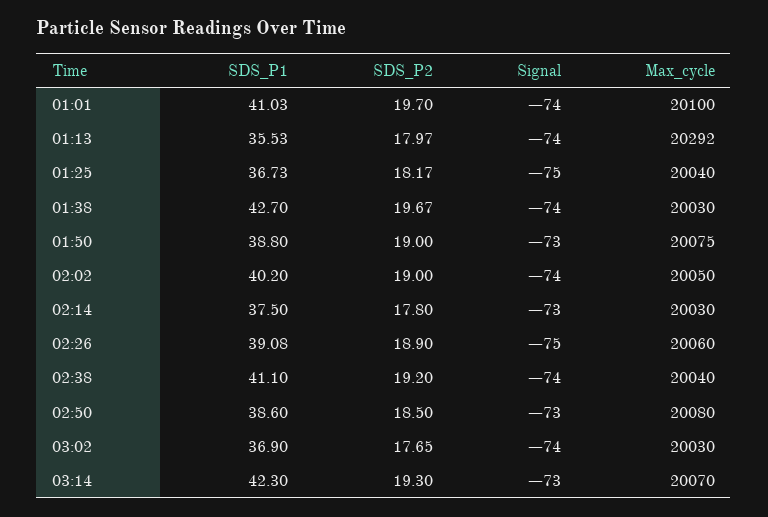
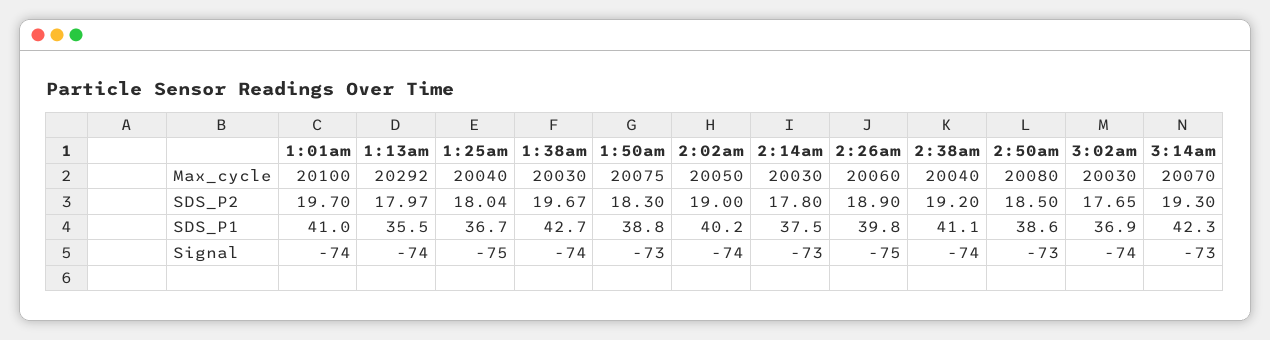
SDS_P2, 01:25: 18.17 -> 18.04
SDS_P2, 01:50: 19 -> 18.3
SDS_P1, 02:26: 39.08 -> 39.8

